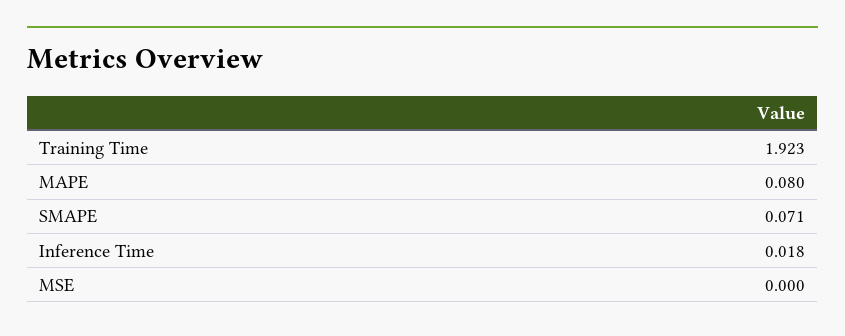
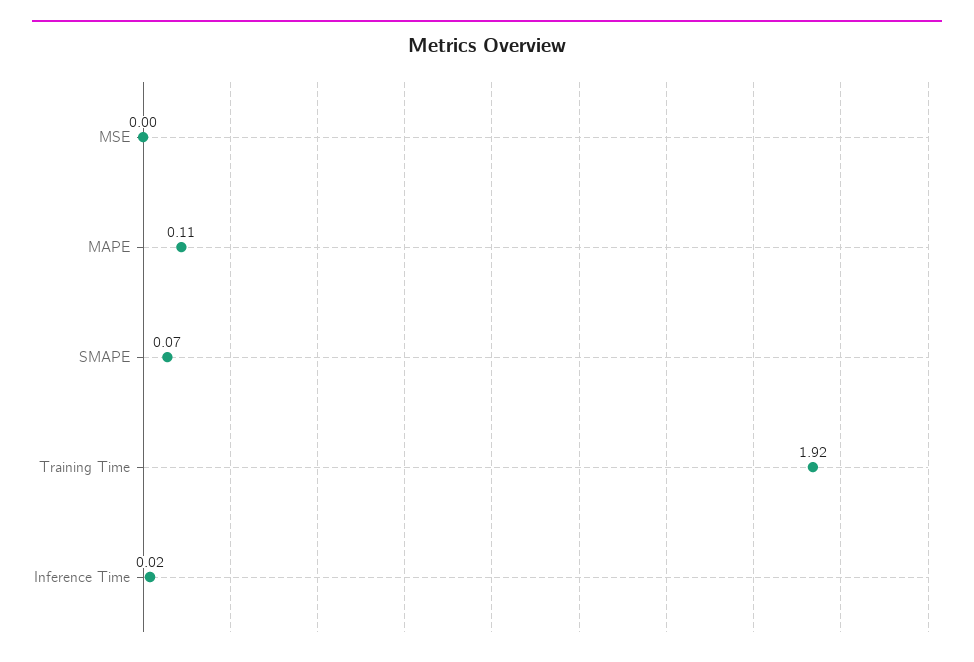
MAPE: 0.08 -> 0.11

